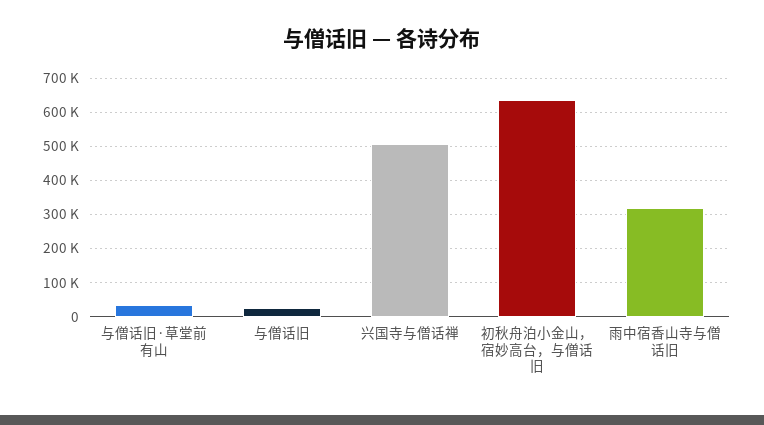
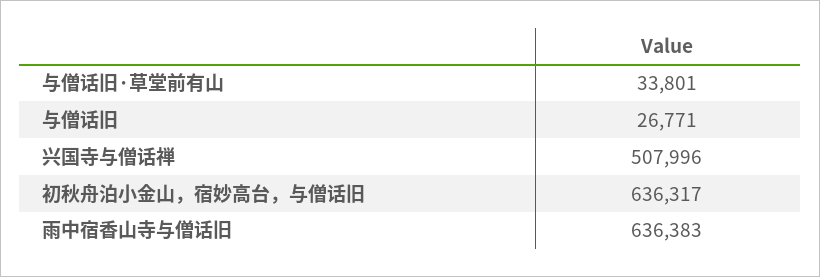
雨中宿香山寺与僧话旧: 320000 -> 636383

